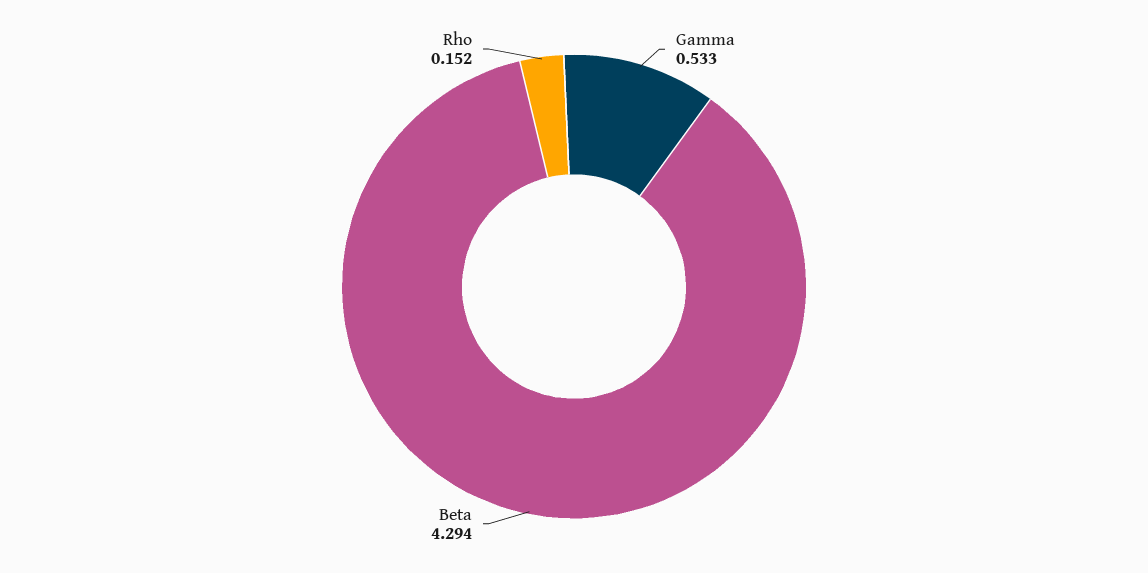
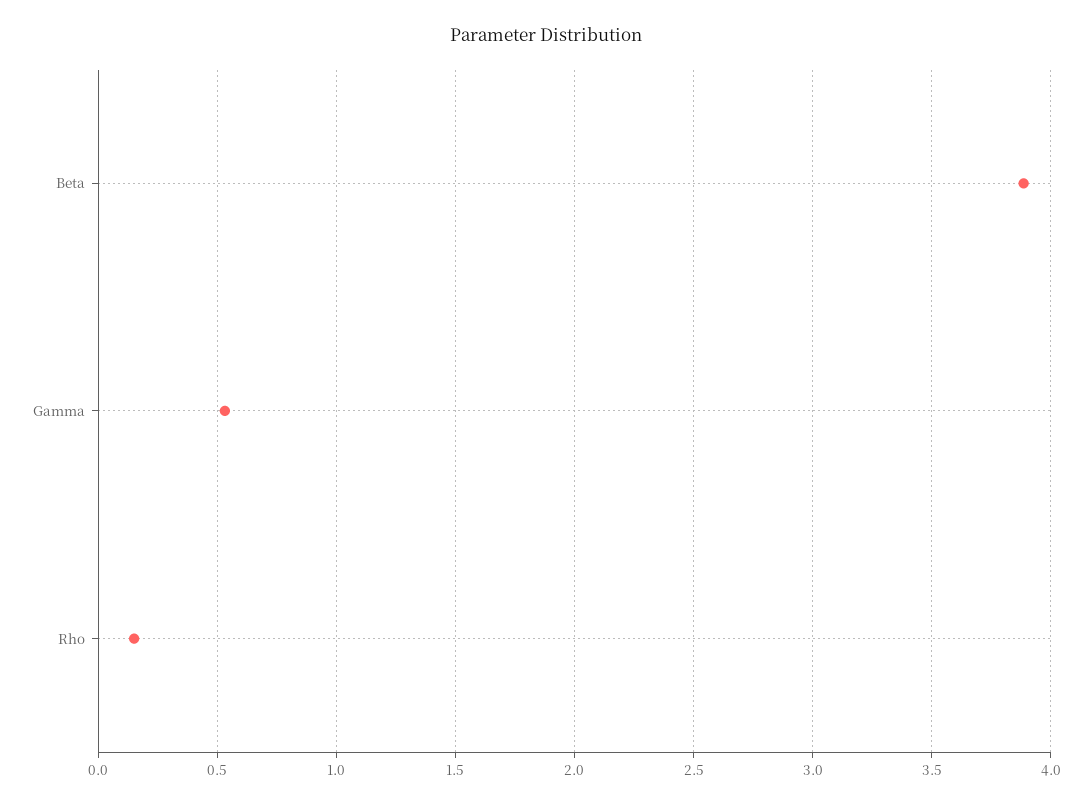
Beta: 4.294 -> 3.9

